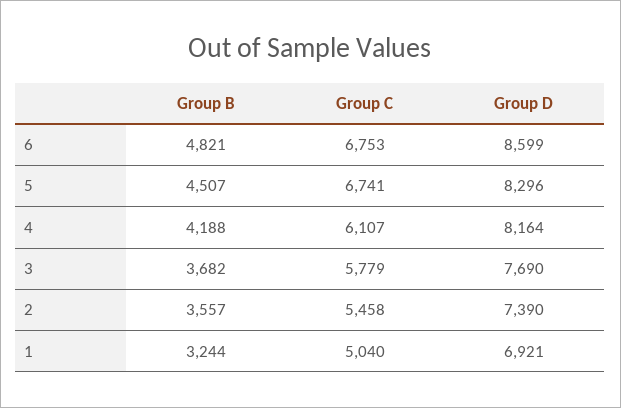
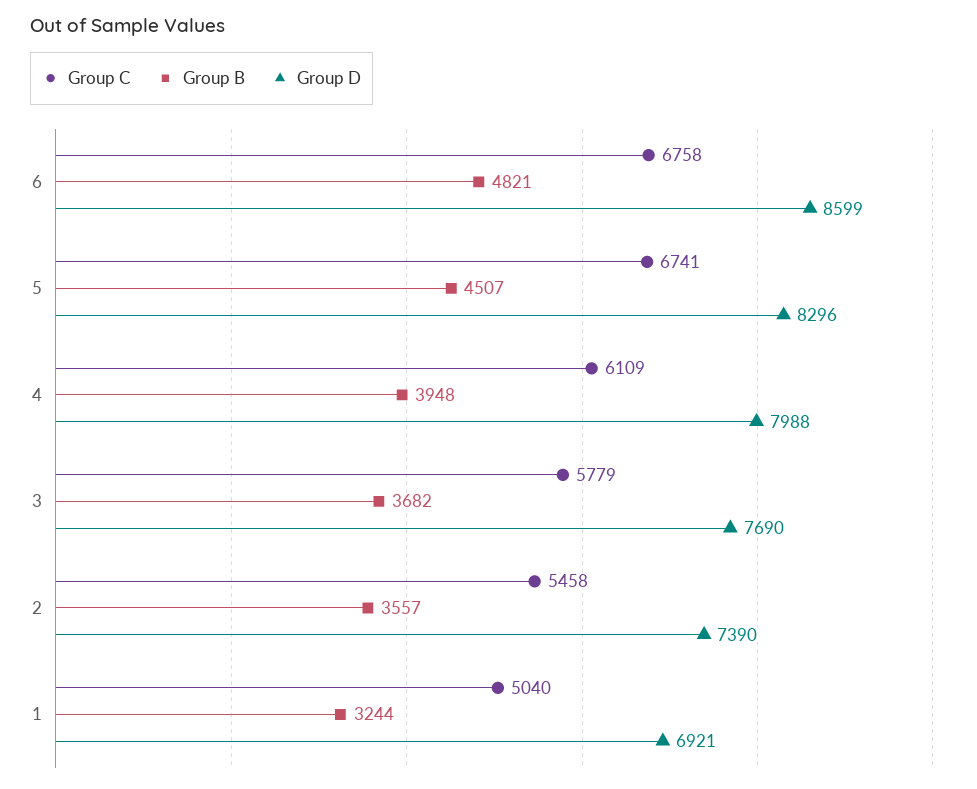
Group C, 6: 6753 -> 6758
Group B, 4: 4188 -> 3948
Group C, 4: 6107 -> 6109
Group D, 4: 8164 -> 7988

